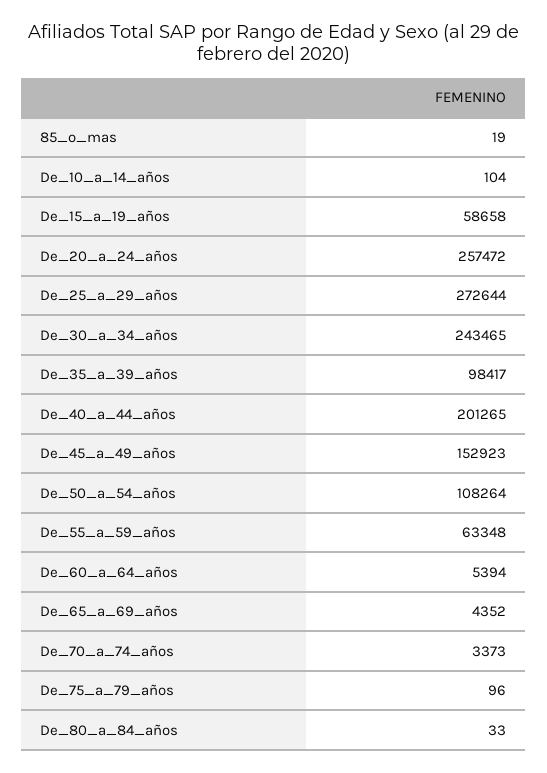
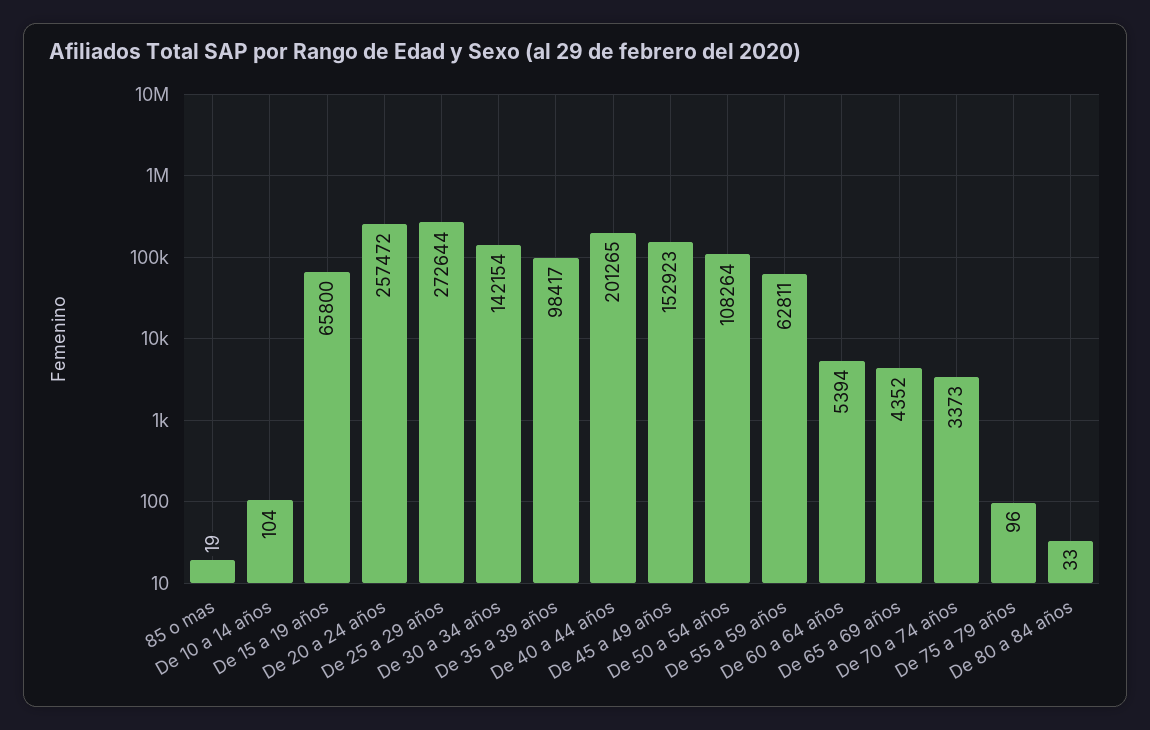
De_15_a_19_años: 58658 -> 65800
De_30_a_34_años: 243465 -> 142154
De_55_a_59_años: 63348 -> 62811

